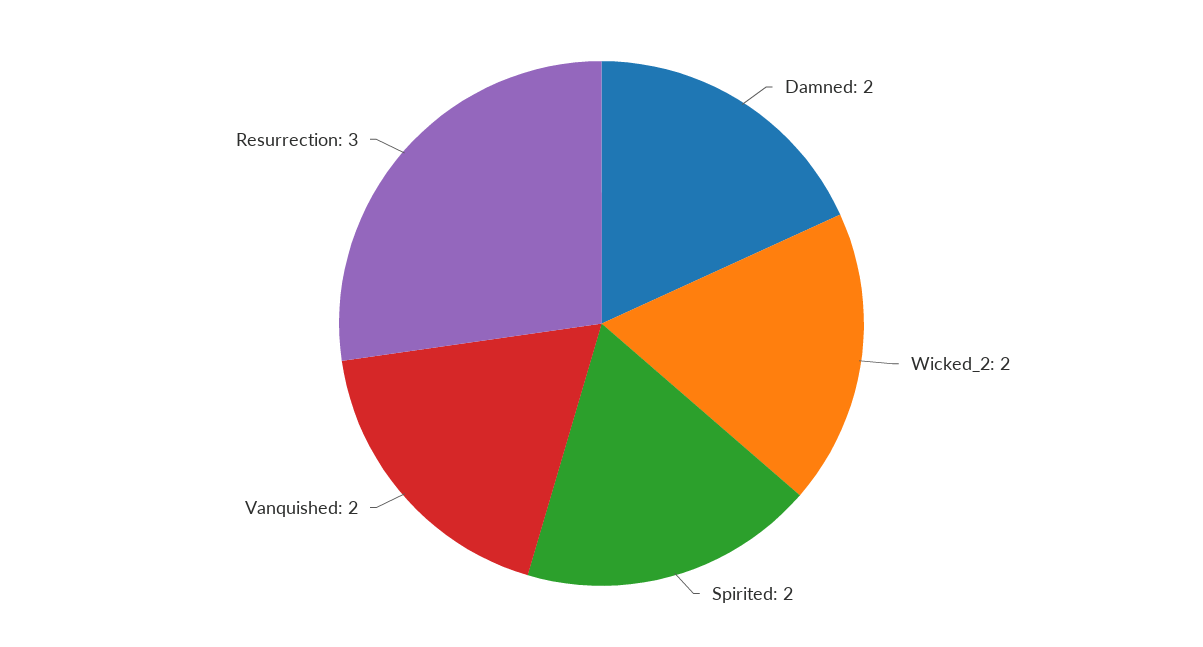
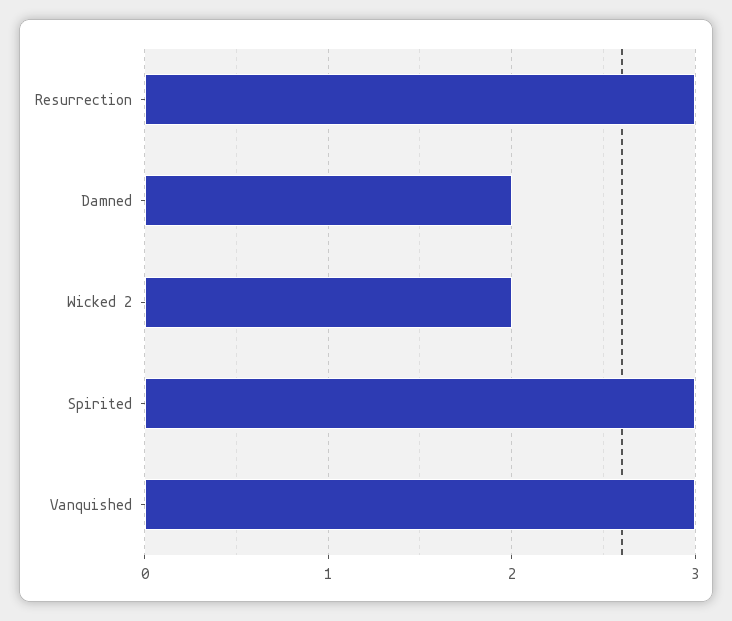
Spirited: 2 -> 3
Vanquished: 2 -> 3

